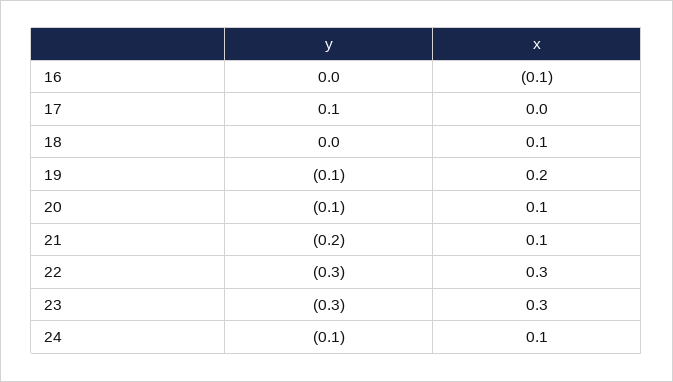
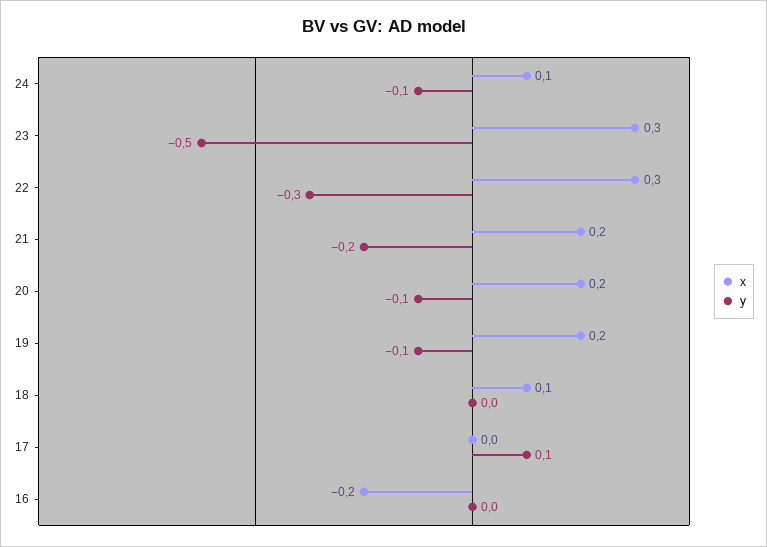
x, 16: -0.1 -> -0.2
x, 20: 0.1 -> 0.2
x, 21: 0.1 -> 0.2
y, 23: -0.3 -> -0.5

